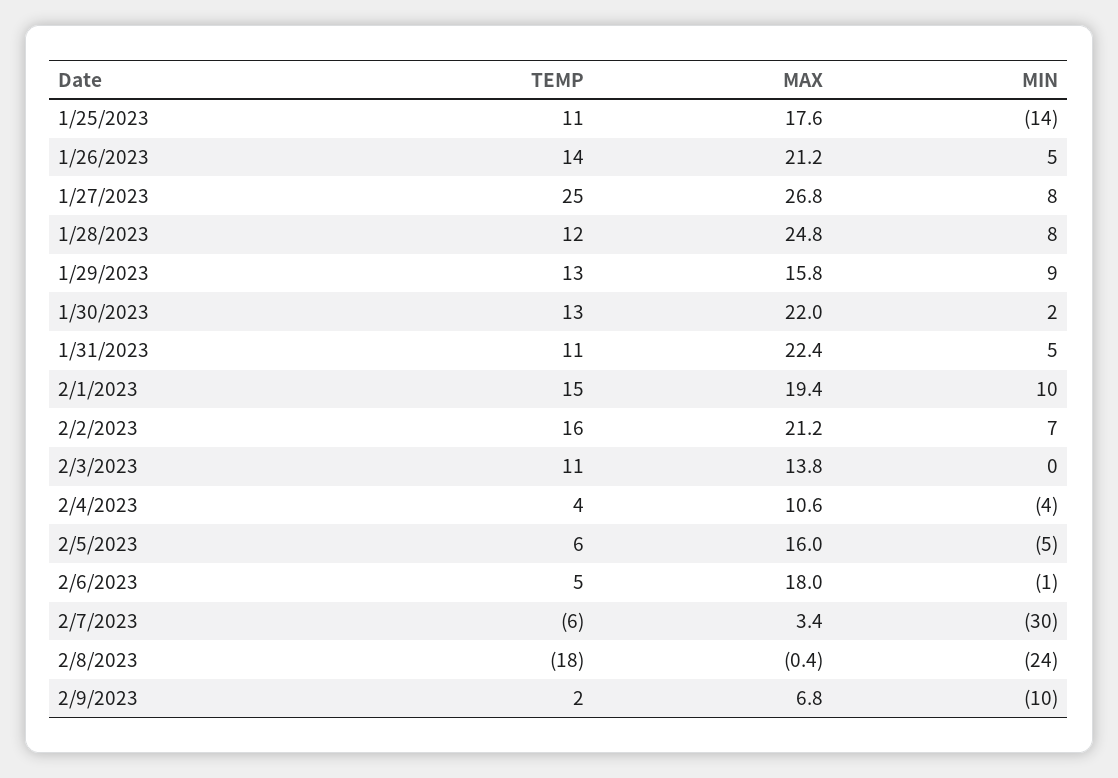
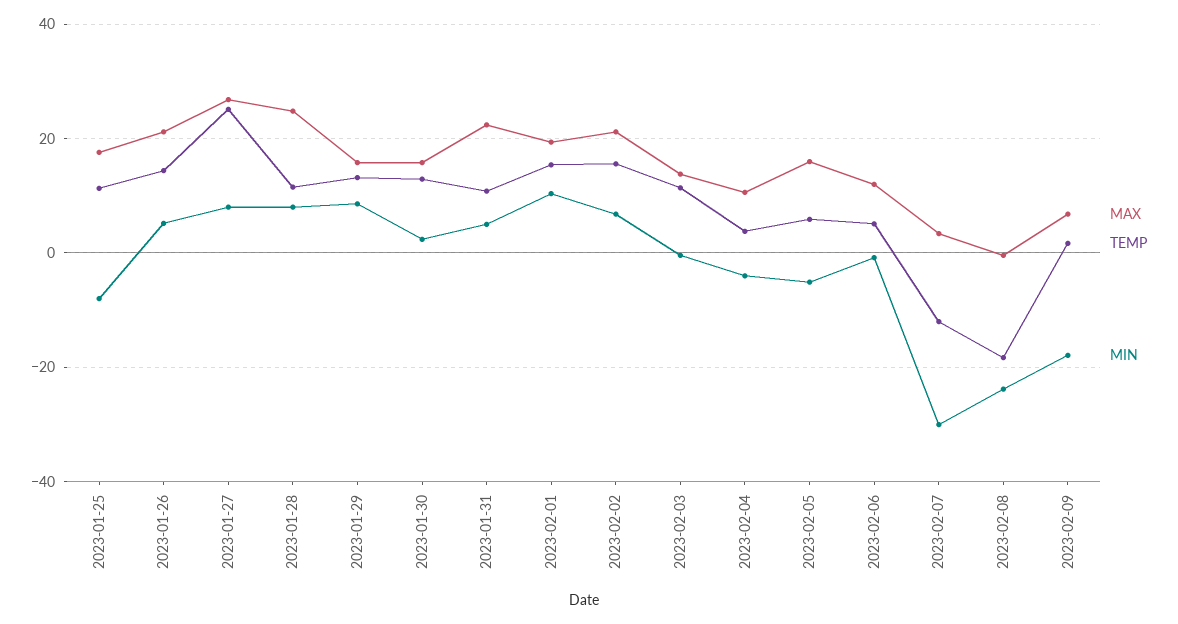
MIN, 1/25/2023: -14 -> -8
MAX, 1/30/2023: 22 -> 16
MAX, 2/6/2023: 18 -> 12
TEMP, 2/7/2023: -6 -> -12
MIN, 2/9/2023: -10 -> -18

